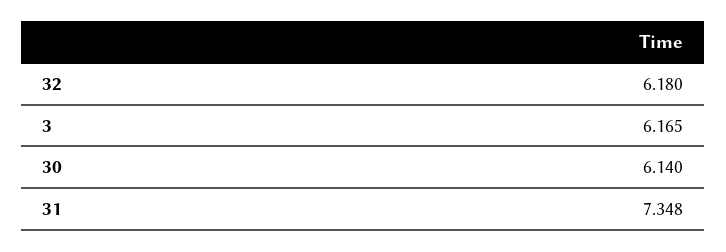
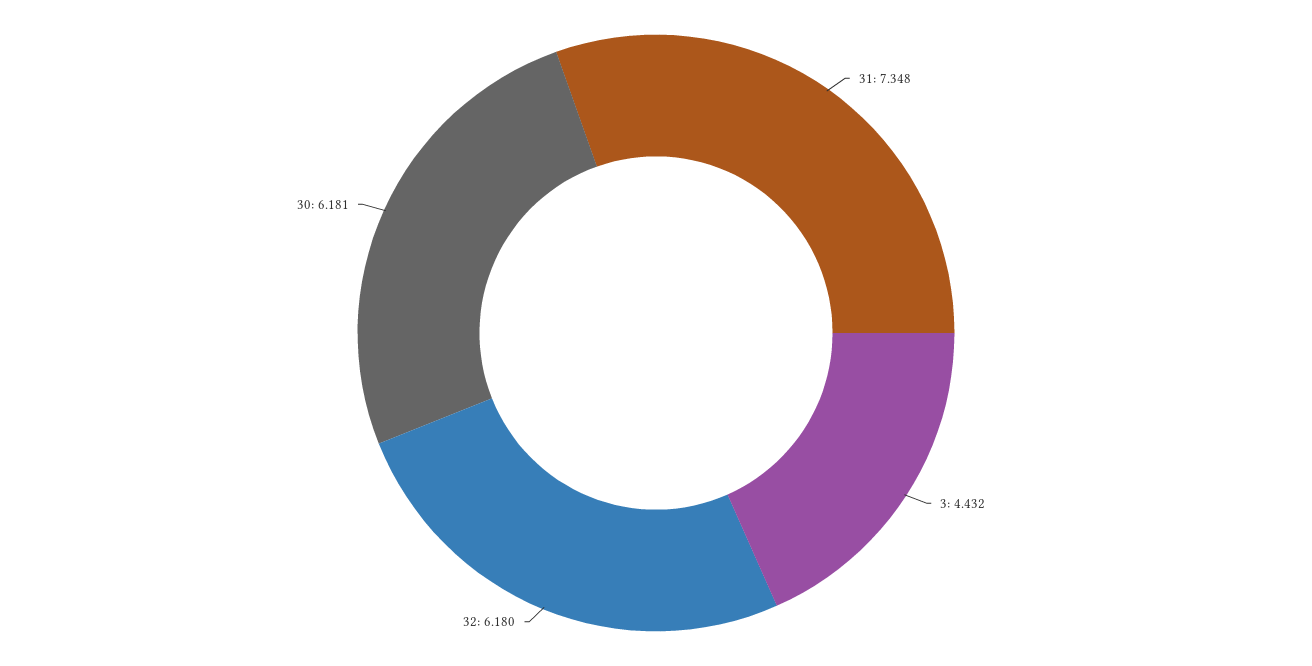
3: 6.165 -> 4.432
30: 6.14 -> 6.181

